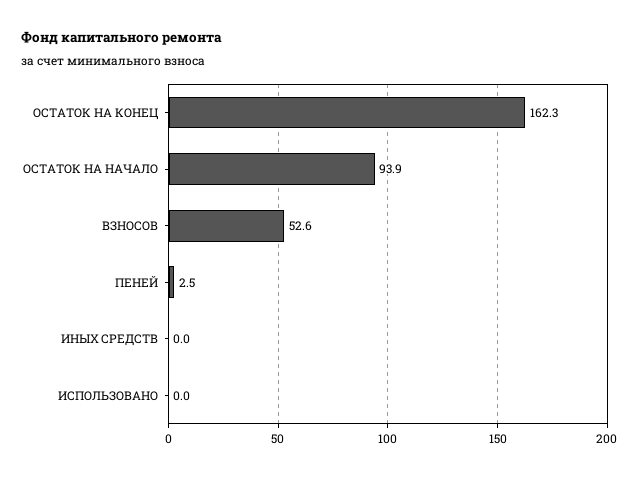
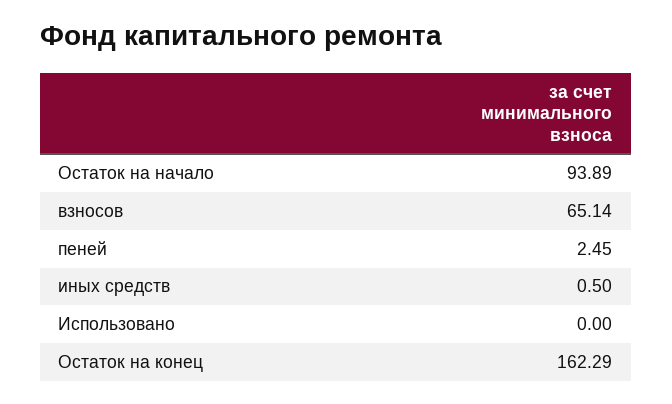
ВЗНОСОВ: 52.6 -> 65.14
ИНЫХ СРЕДСТВ: 0 -> 0.5

